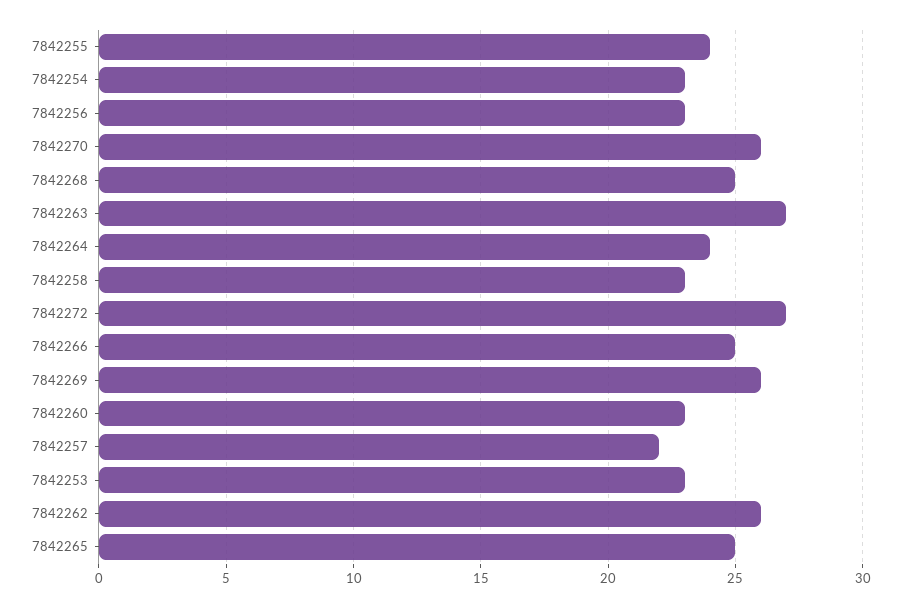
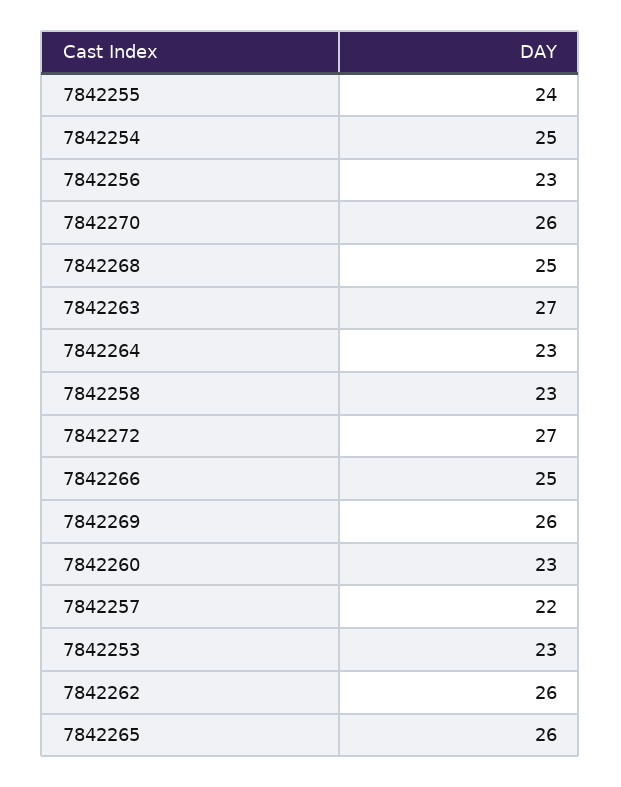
7842254: 23 -> 25
7842264: 24 -> 23
7842265: 25 -> 26

